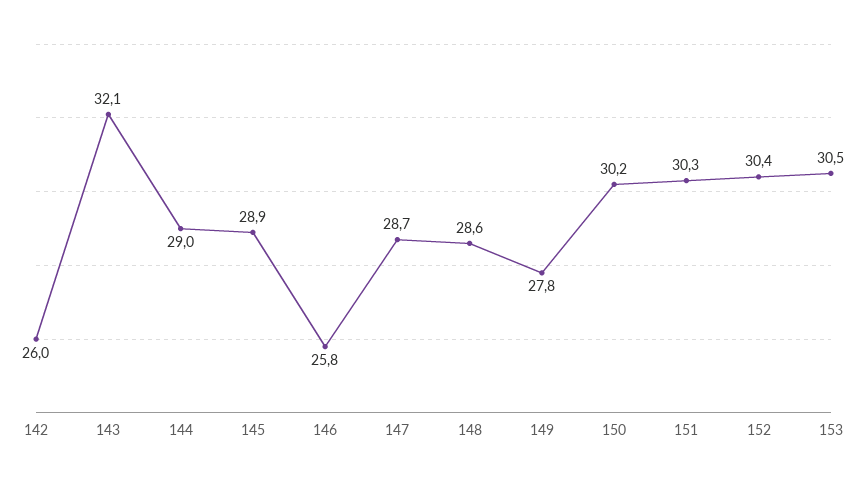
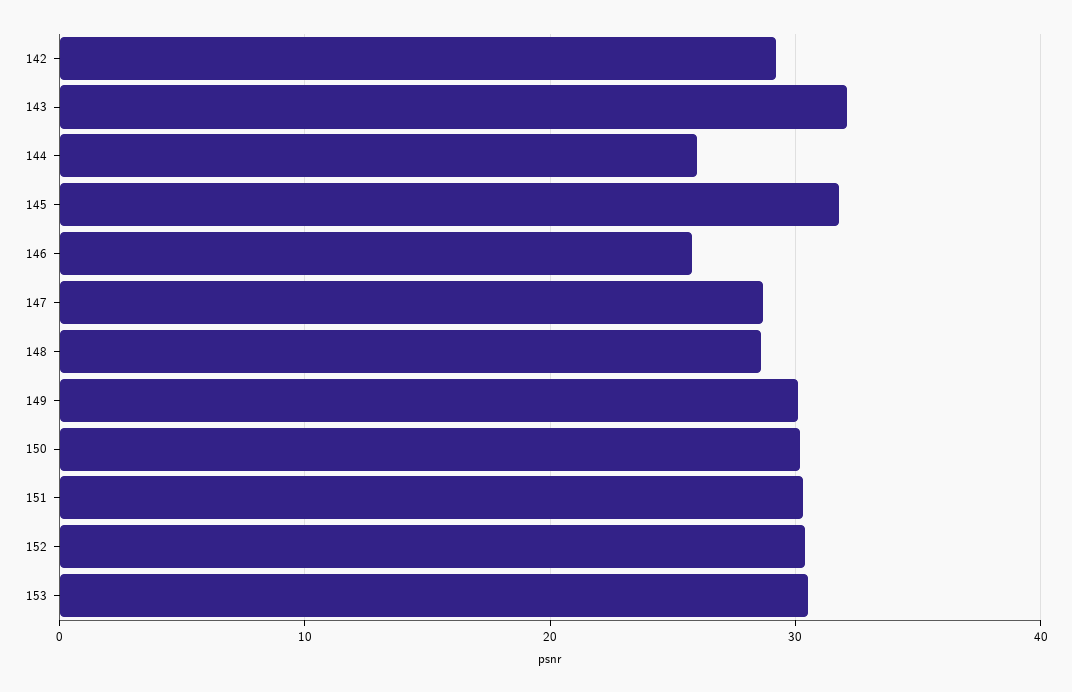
142: 26 -> 29
144: 29 -> 26
145: 28.9 -> 32
149: 27.8 -> 30

